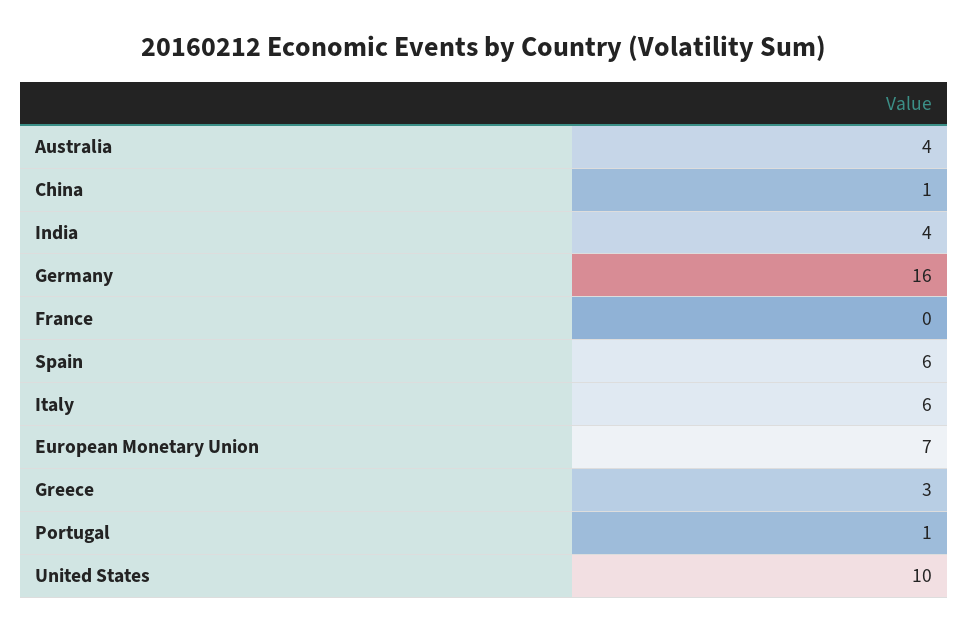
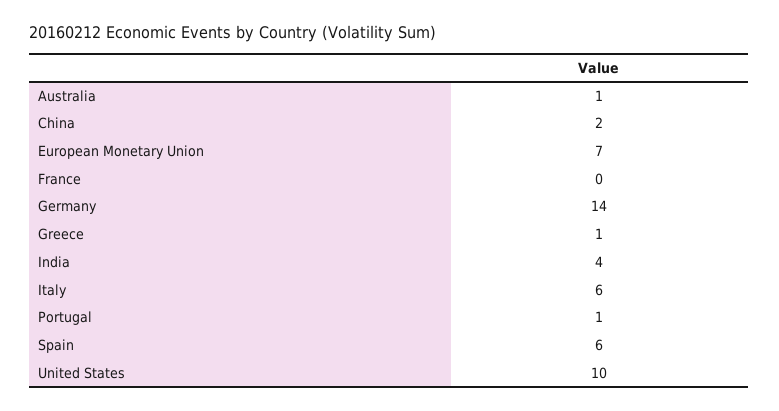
Australia: 4 -> 1
China: 1 -> 2
Germany: 16 -> 14
Greece: 3 -> 1

